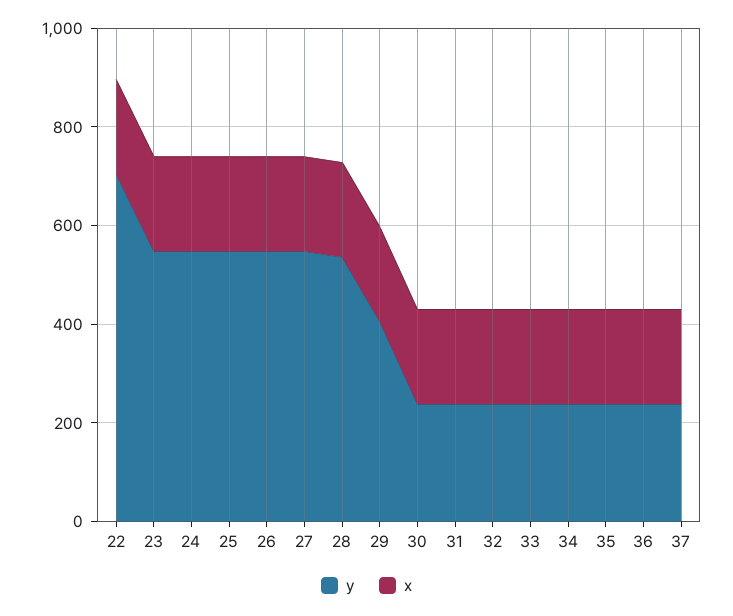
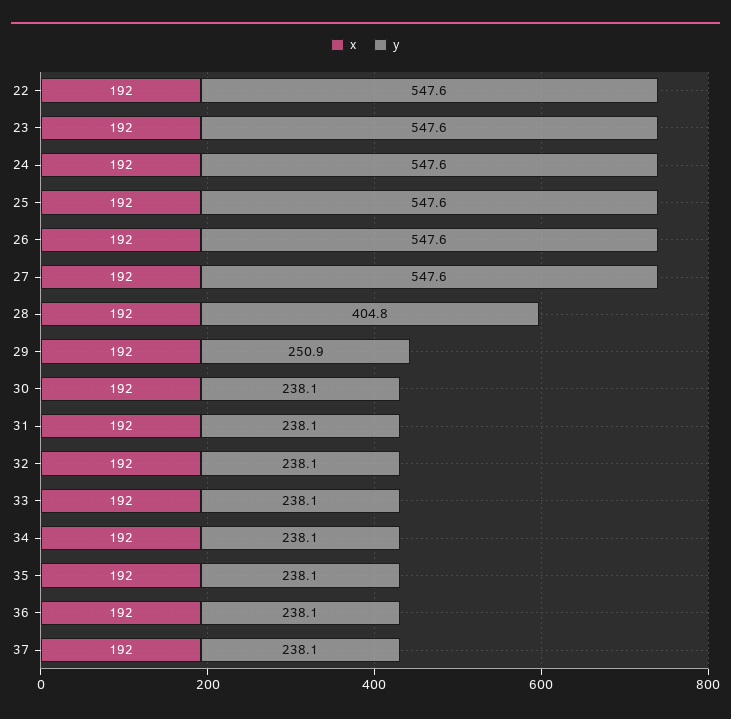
y, 22: 700 -> 547.6
y, 28: 550 -> 404.8
y, 29: 400 -> 250.9

